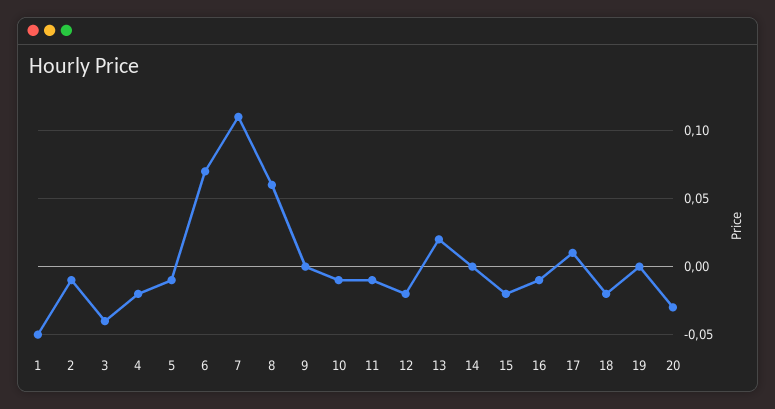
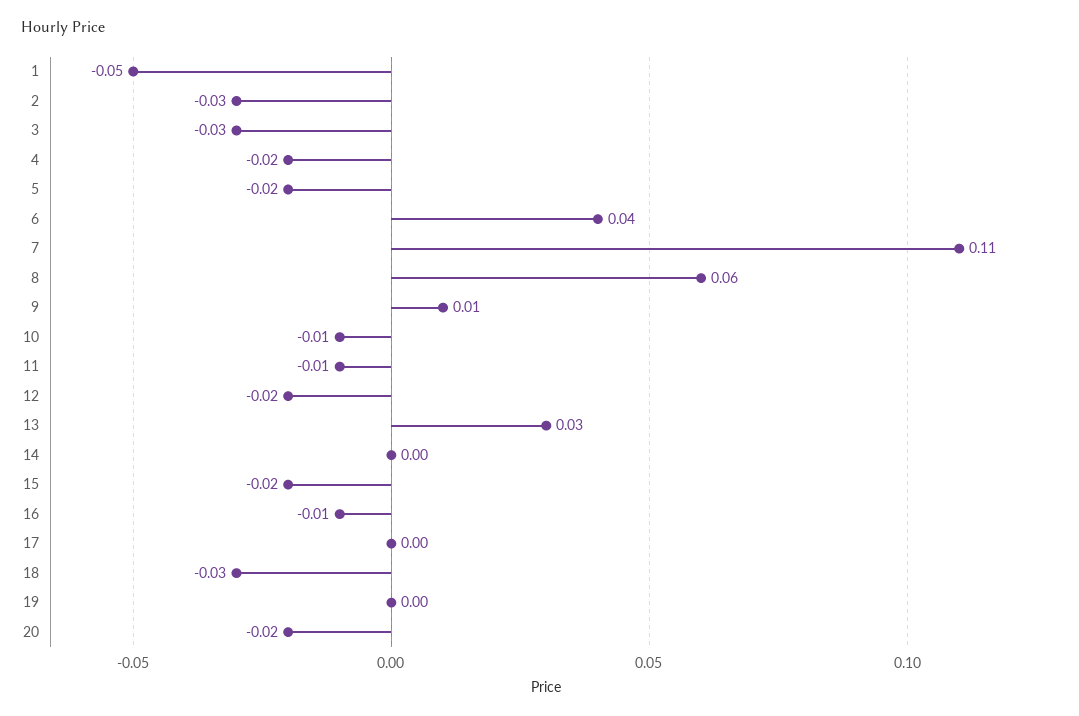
2: -0.01 -> -0.03
3: -0.04 -> -0.03
5: -0.01 -> -0.02
6: 0.07 -> 0.04
9: 0 -> 0.01
13: 0.02 -> 0.03
17: 0.01 -> 0
18: -0.02 -> -0.03
20: -0.03 -> -0.02

